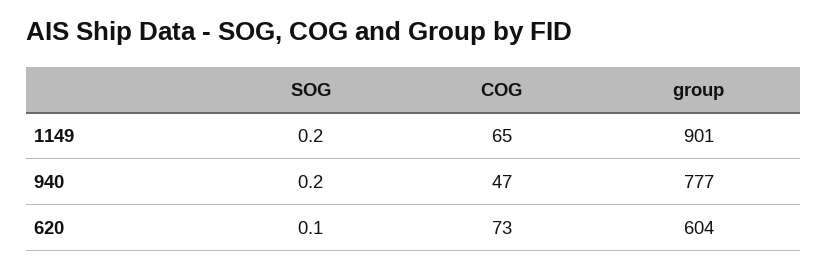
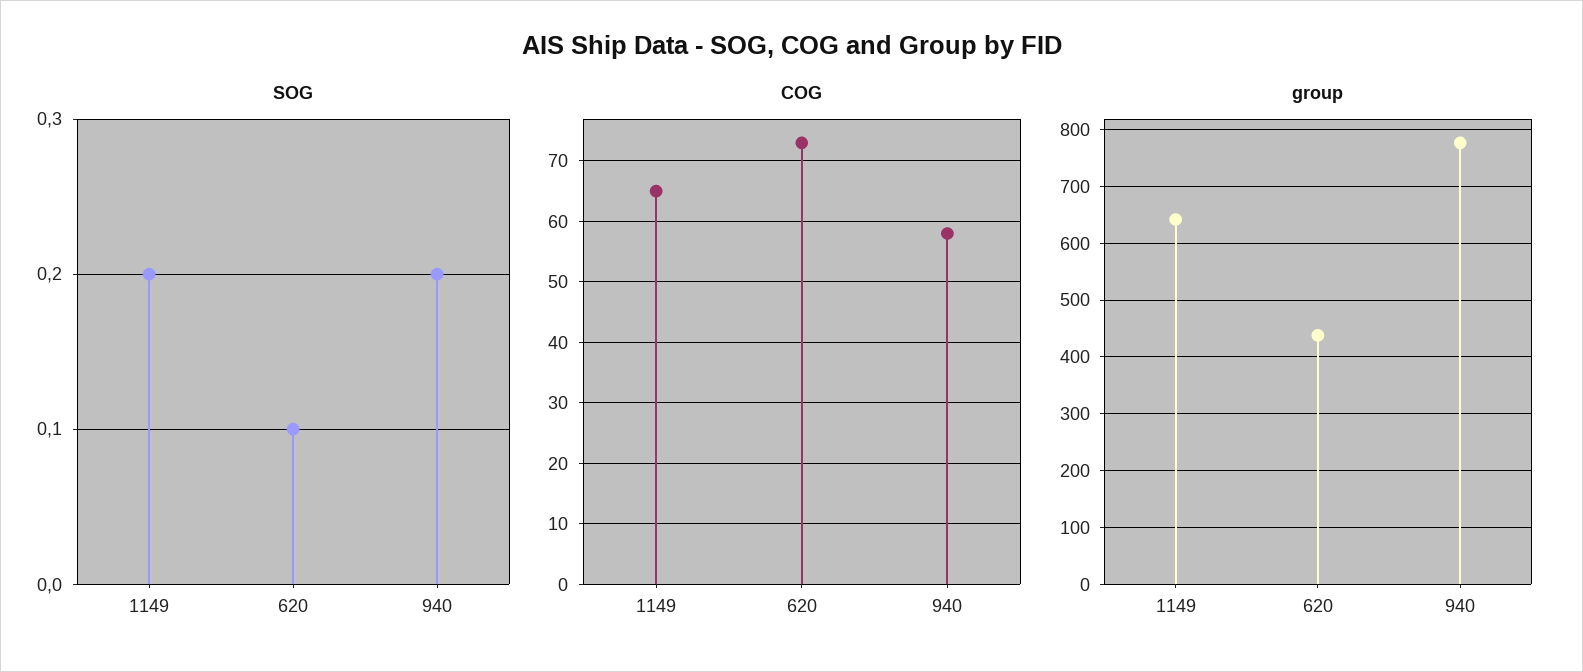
group, 1149: 901 -> 640
COG, 940: 47 -> 58
group, 620: 604 -> 440

